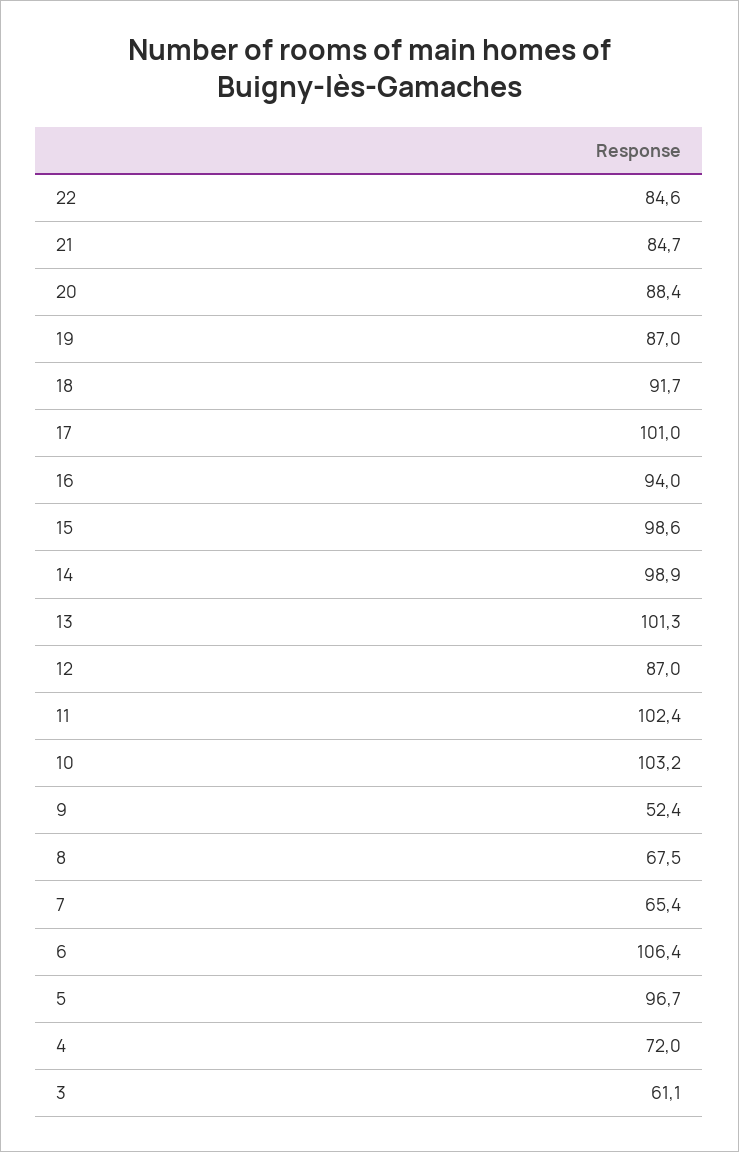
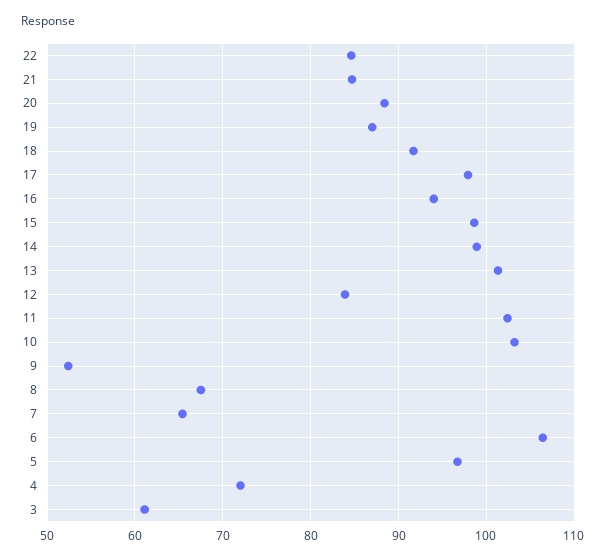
17: 101 -> 98
12: 87 -> 84

